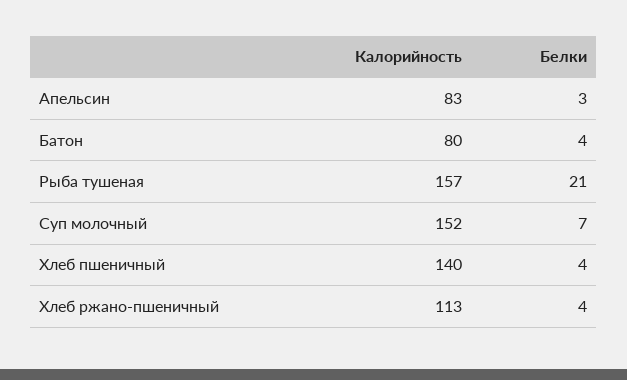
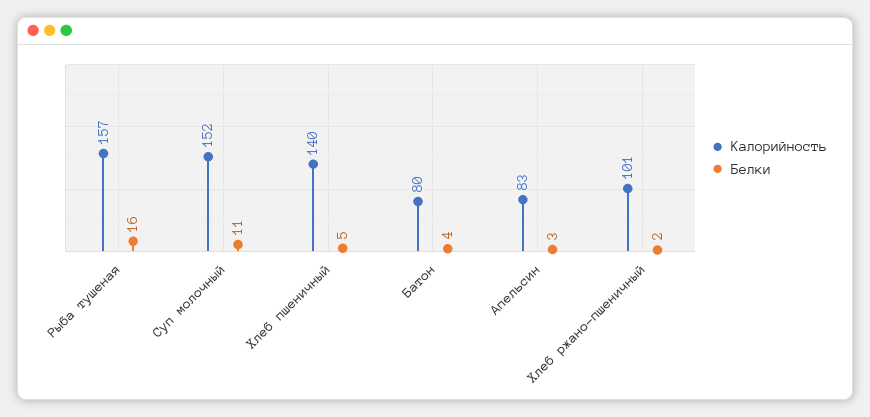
Белки, Рыба тушеная: 21 -> 16
Белки, Суп молочный: 7 -> 11
Белки, Хлеб пшеничный: 4 -> 5
Калорийность, Хлеб ржано-пшеничный: 113 -> 101
Белки, Хлеб ржано-пшеничный: 4 -> 2

